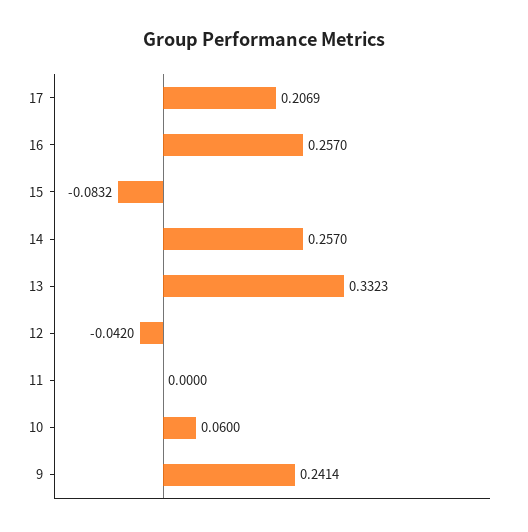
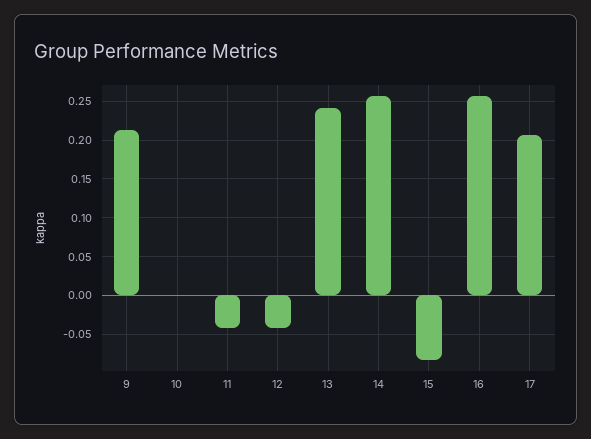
13: 0.3323 -> 0.24
11: 0 -> -0.04
10: 0.06 -> 0
9: 0.2414 -> 0.21

